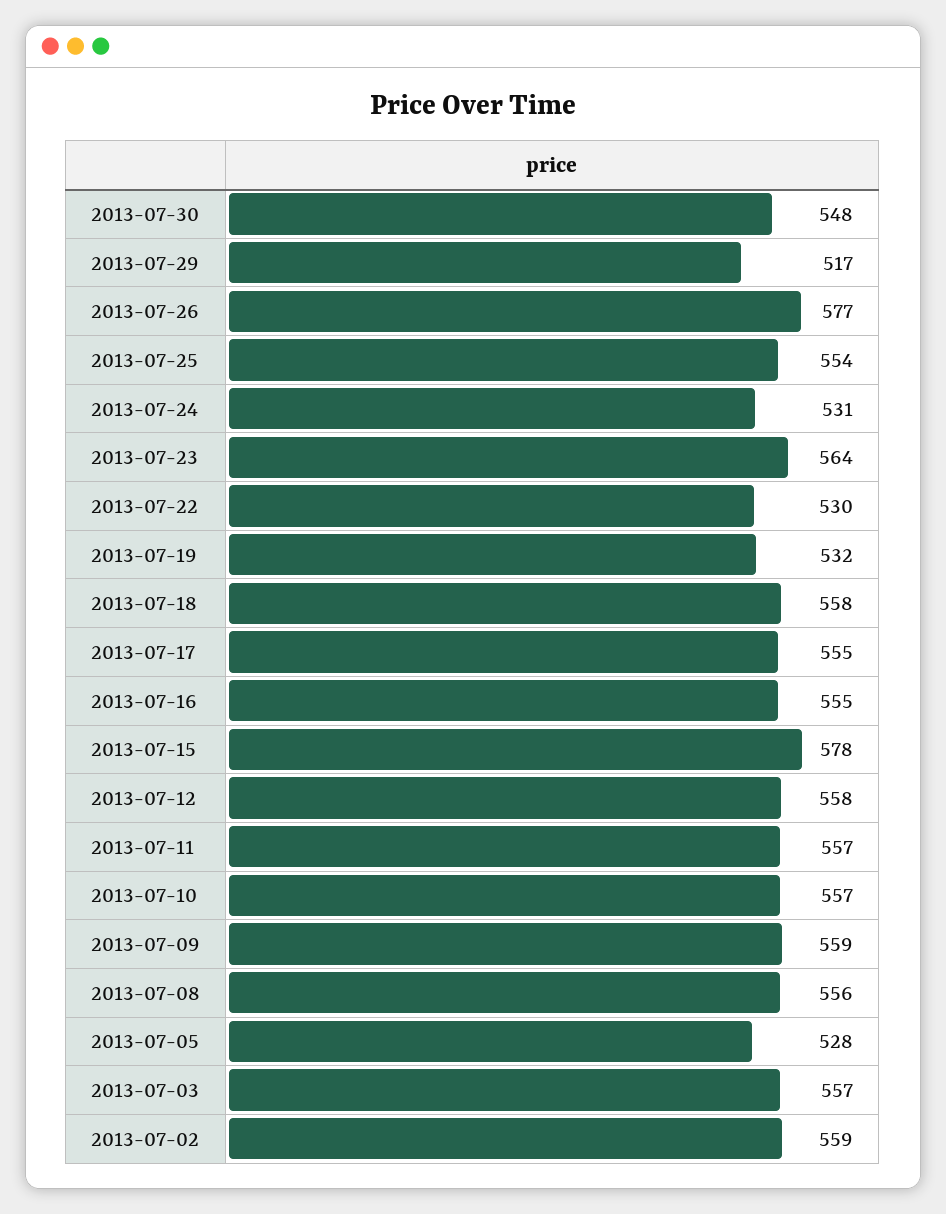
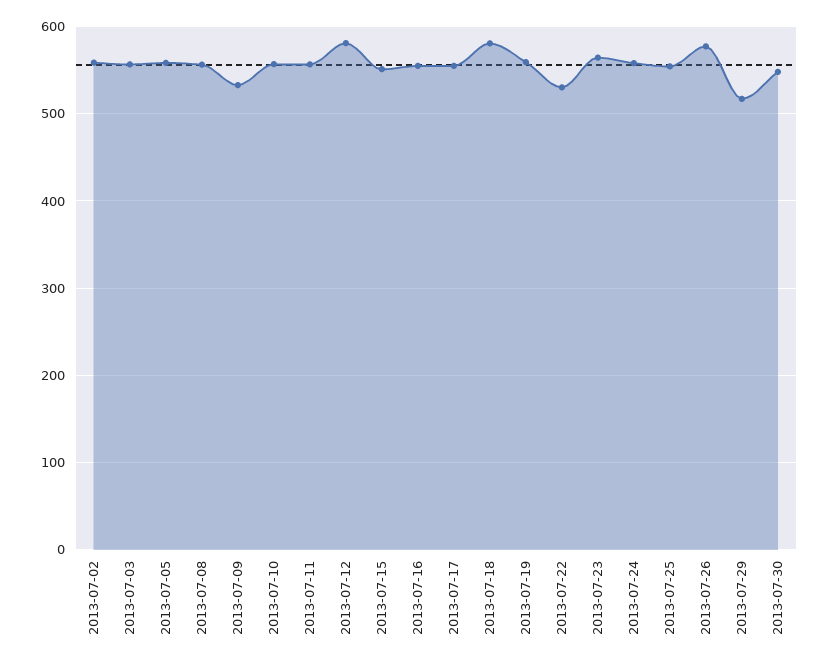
2013-07-24: 531 -> 560
2013-07-19: 532 -> 560
2013-07-18: 558 -> 580
2013-07-15: 578 -> 550
2013-07-12: 558 -> 580
2013-07-09: 559 -> 530
2013-07-05: 528 -> 560

